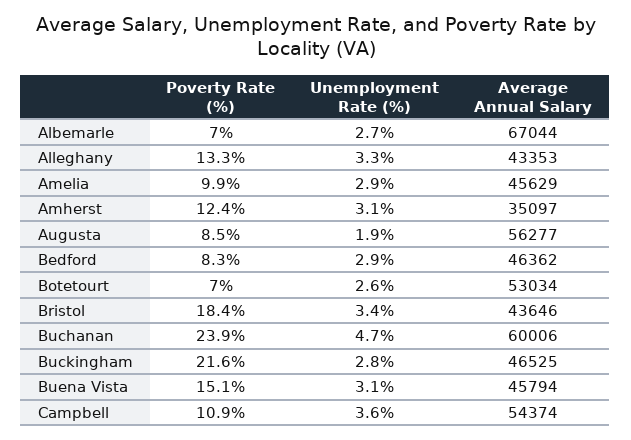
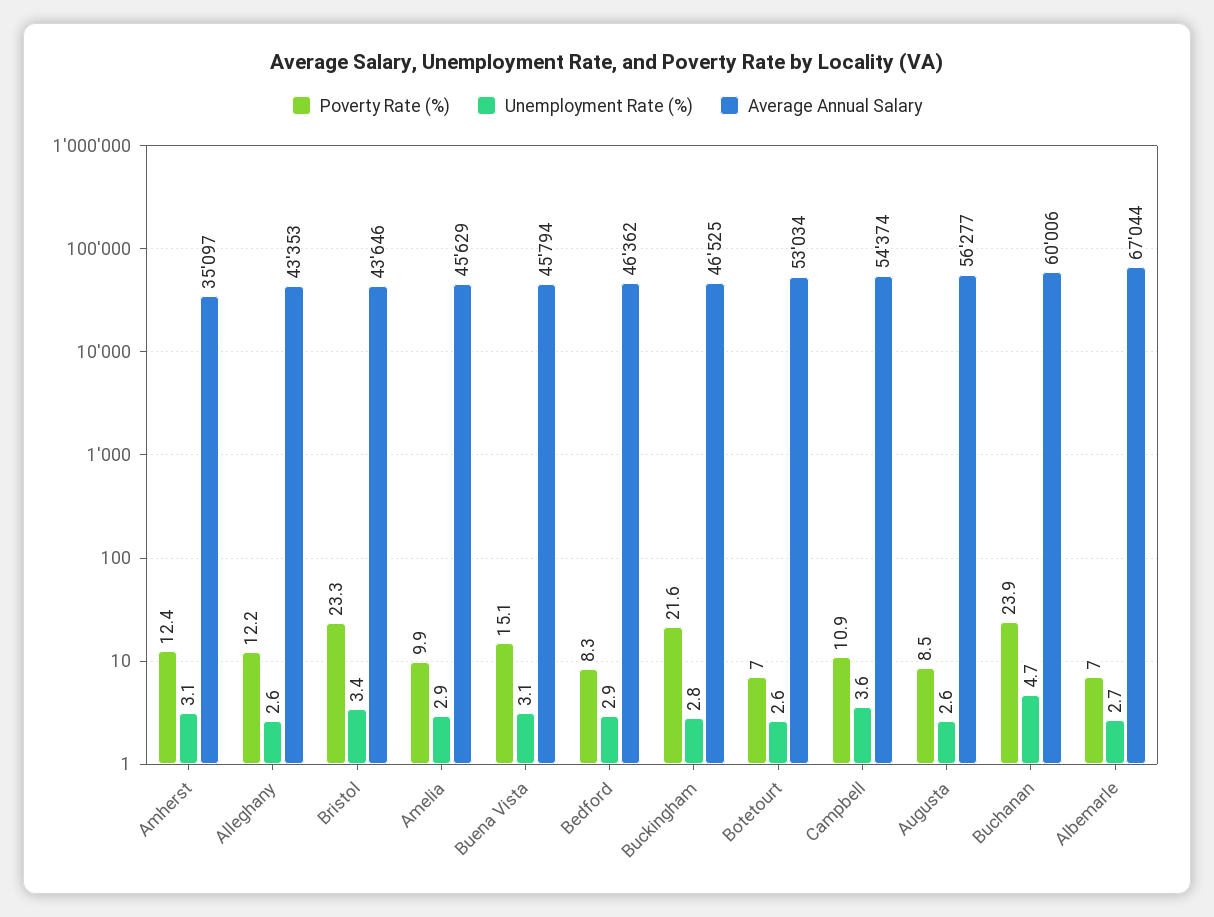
Poverty Rate (%), Alleghany: 13.3 -> 12.2
Unemployment Rate (%), Alleghany: 3.3 -> 2.6
Unemployment Rate (%), Augusta: 1.9 -> 2.6
Poverty Rate (%), Bristol: 18.4 -> 23.3

